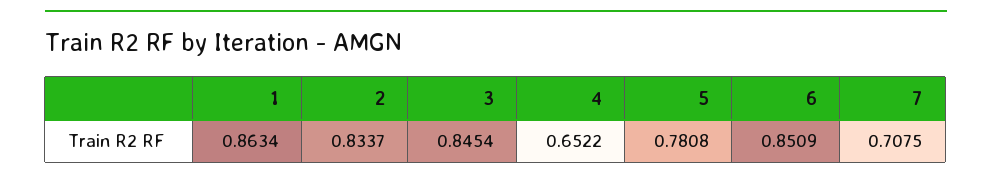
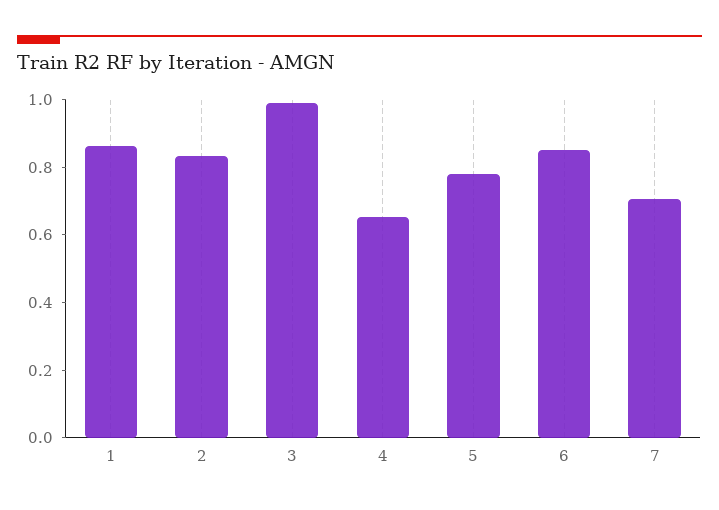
3: 0.8454 -> 1

